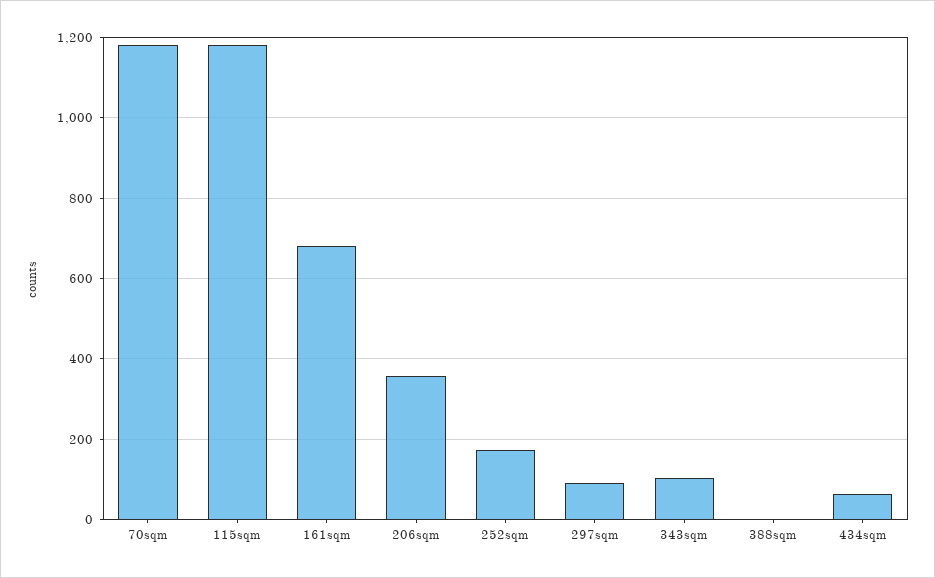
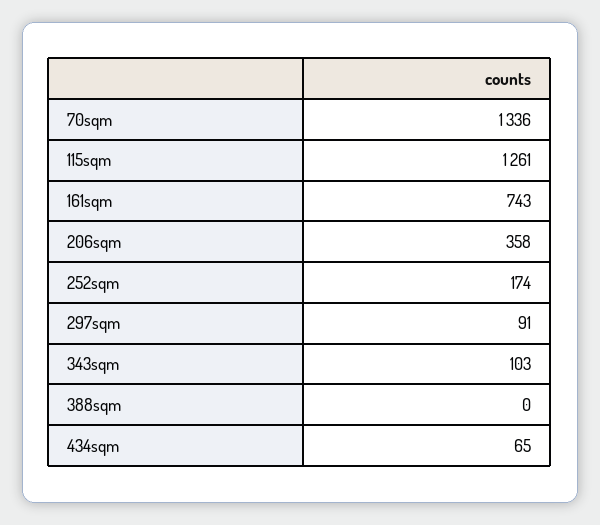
70sqm: 1180 -> 1336
115sqm: 1180 -> 1261
161sqm: 680 -> 743

